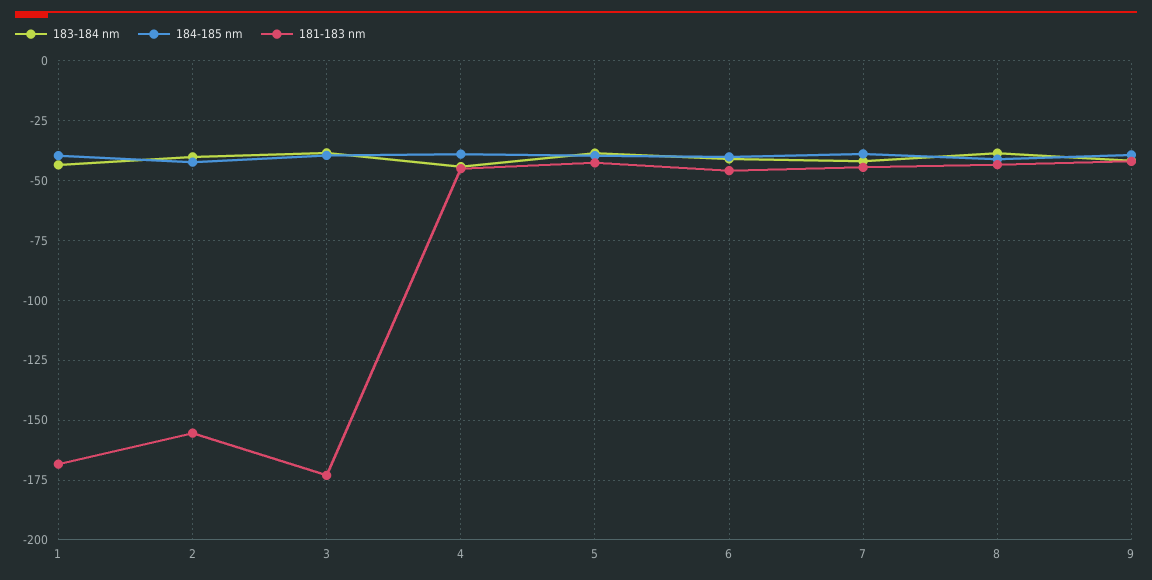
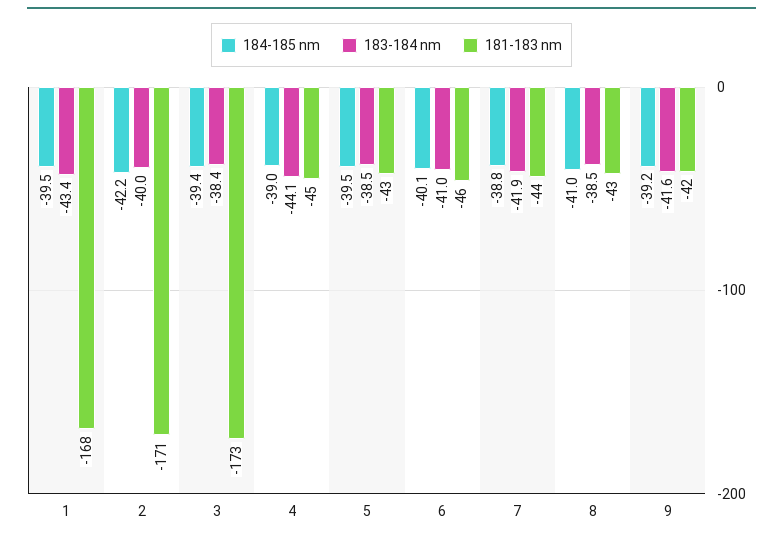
181-183 nm, 2: -155 -> -171

